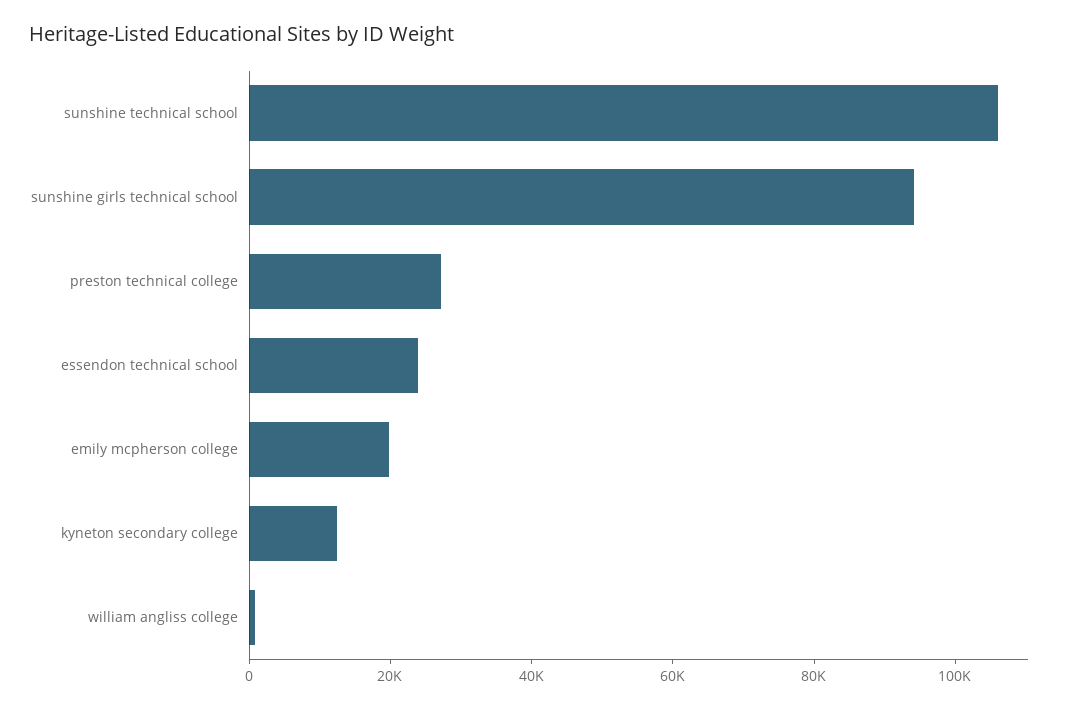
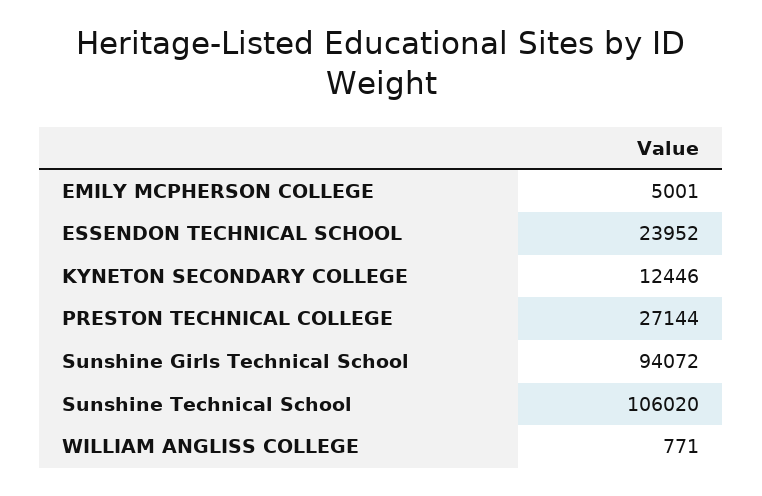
emily mcpherson college: 20000 -> 5001

